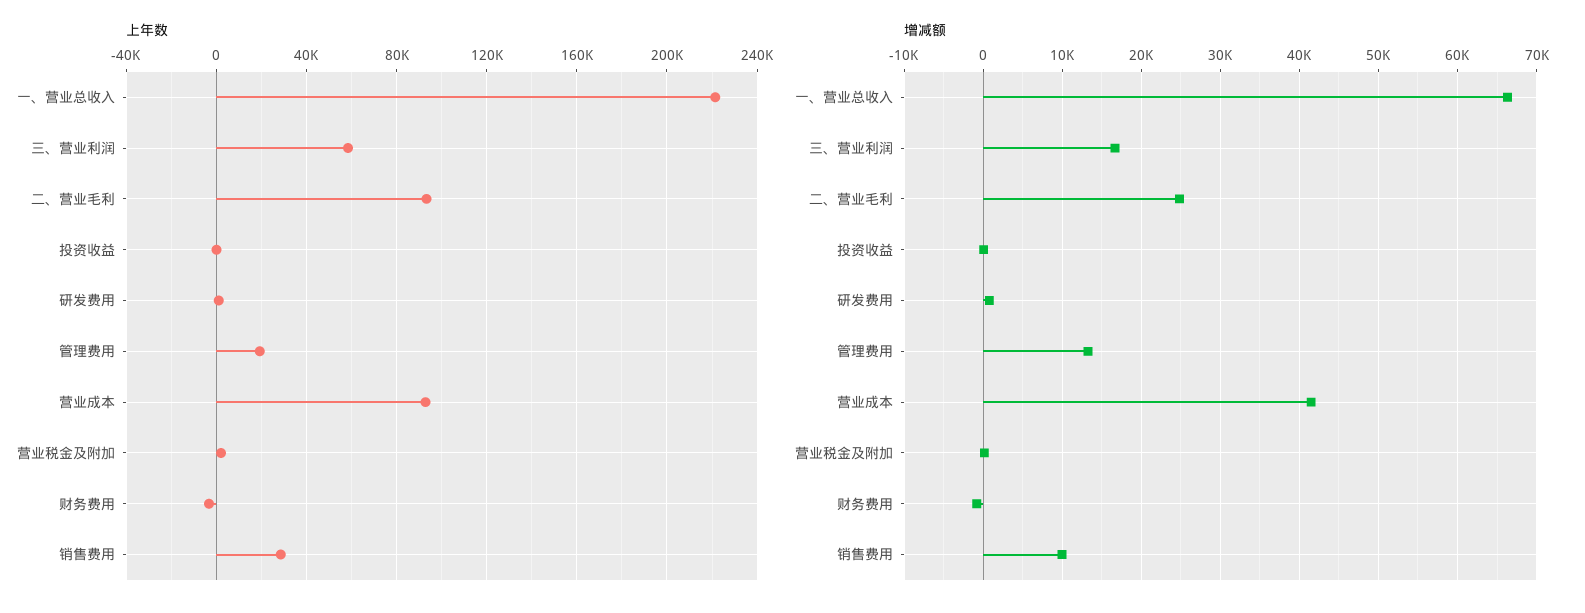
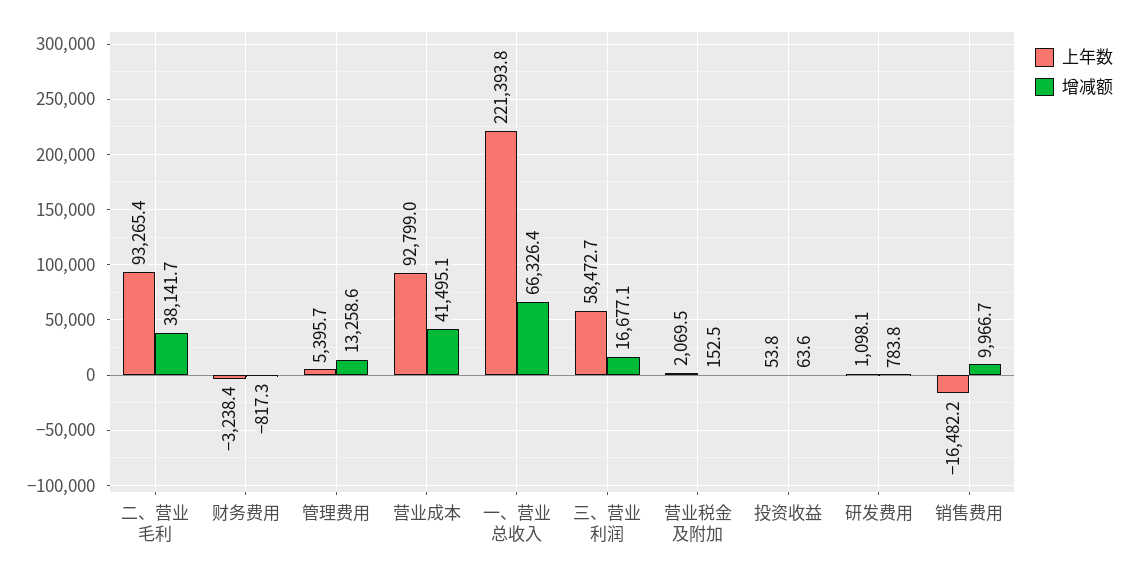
上年数, 管理费用: 20000 -> 5395.7
上年数, 销售费用: 30000 -> -16482.2
增减额, 二、营业毛利: 25000 -> 38141.7

